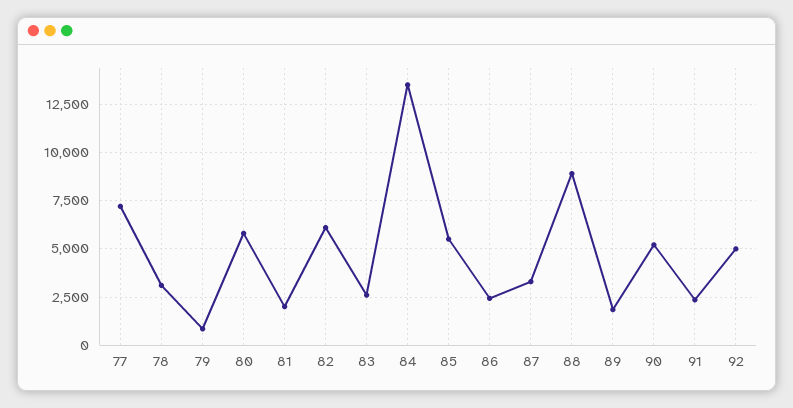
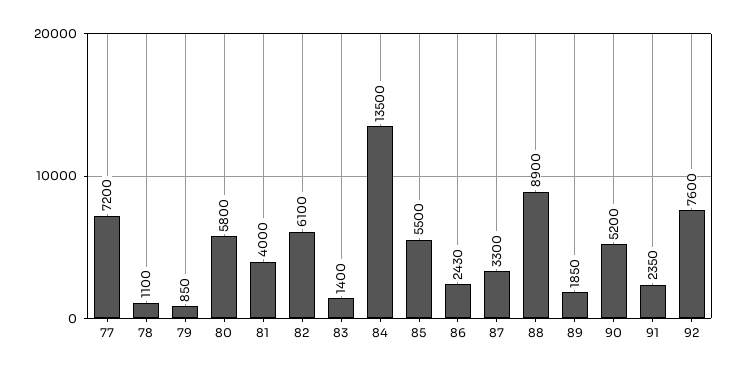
78: 3000 -> 1100
81: 2000 -> 4000
83: 2500 -> 1400
92: 5000 -> 7600

